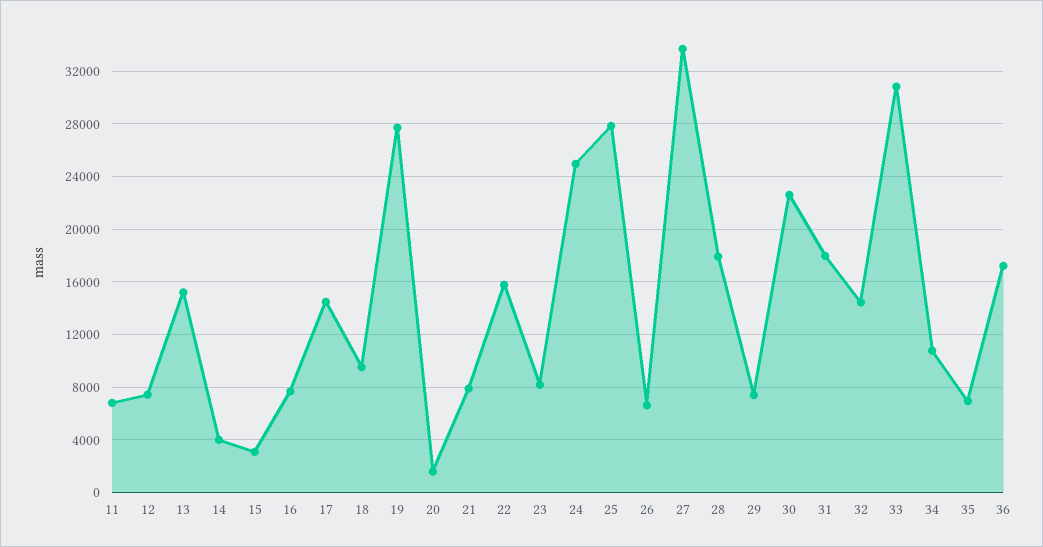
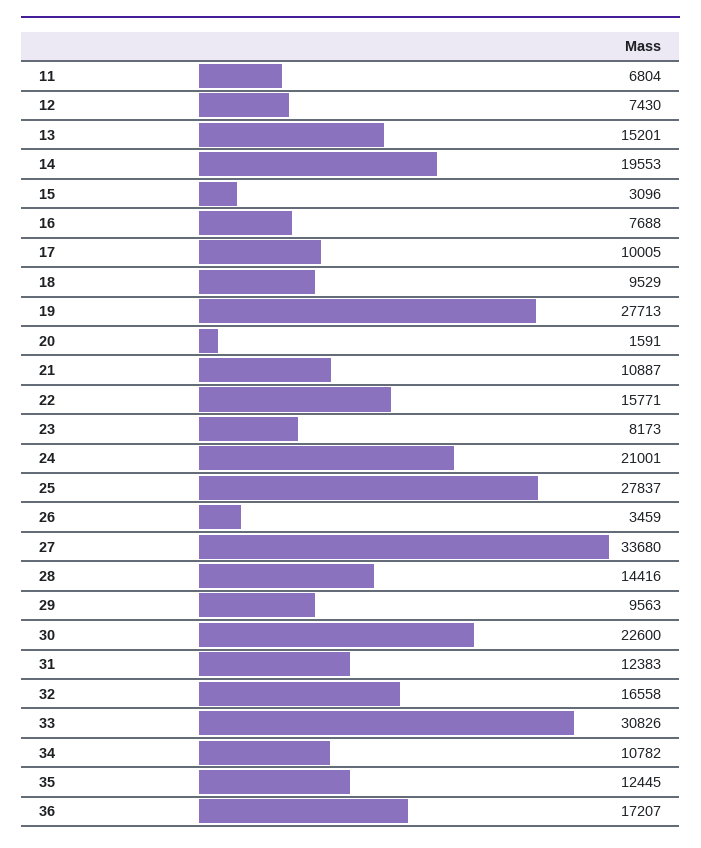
14: 4000 -> 19553
17: 14500 -> 10005
21: 8000 -> 10887
24: 25000 -> 21001
26: 6500 -> 3459
28: 18000 -> 14416
29: 7500 -> 9563
31: 18000 -> 12383
32: 14500 -> 16558
35: 7000 -> 12445

